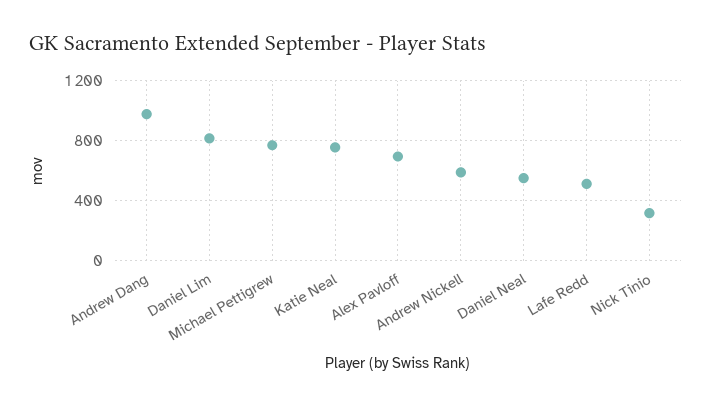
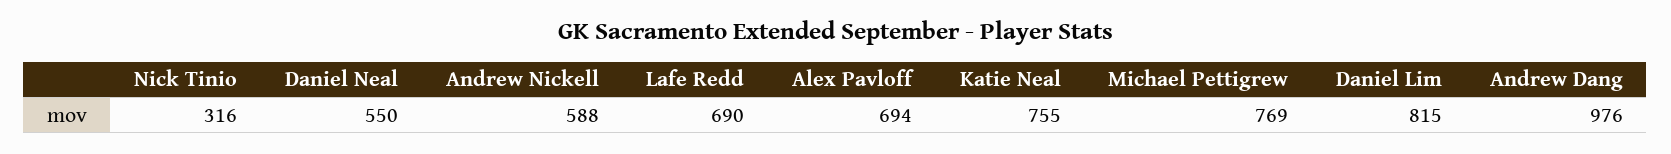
Lafe Redd: 500 -> 690

